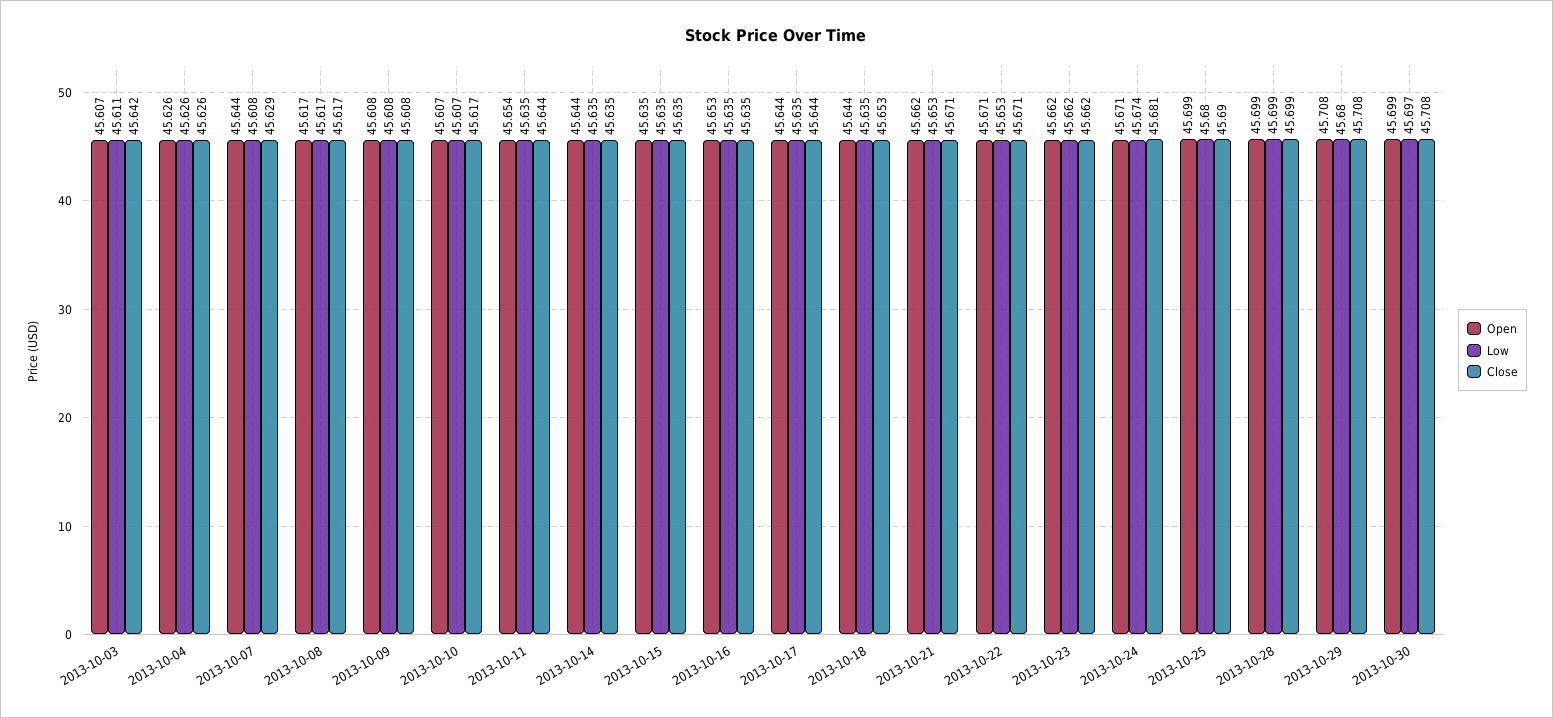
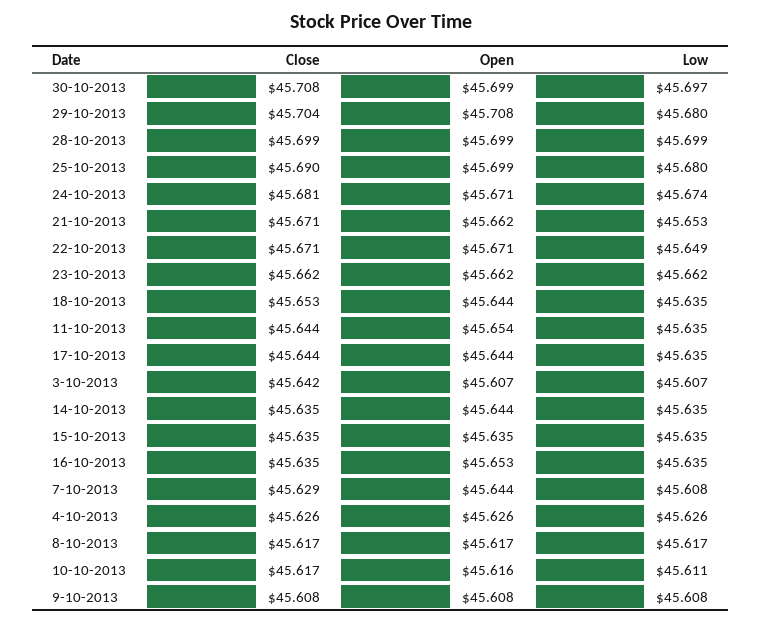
Low, 2013-10-03: 45.611 -> 45.607
Open, 2013-10-10: 45.607 -> 45.616
Low, 2013-10-10: 45.607 -> 45.611
Low, 2013-10-22: 45.653 -> 45.649
Close, 2013-10-29: 45.708 -> 45.704

